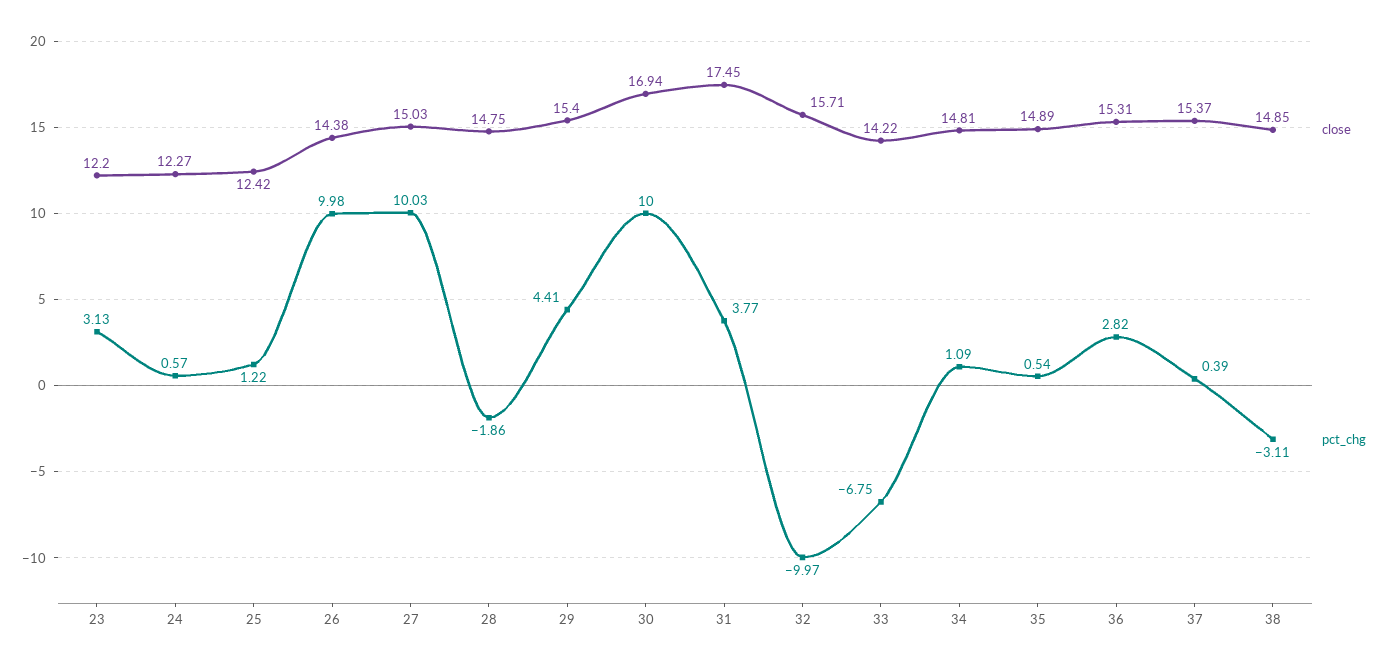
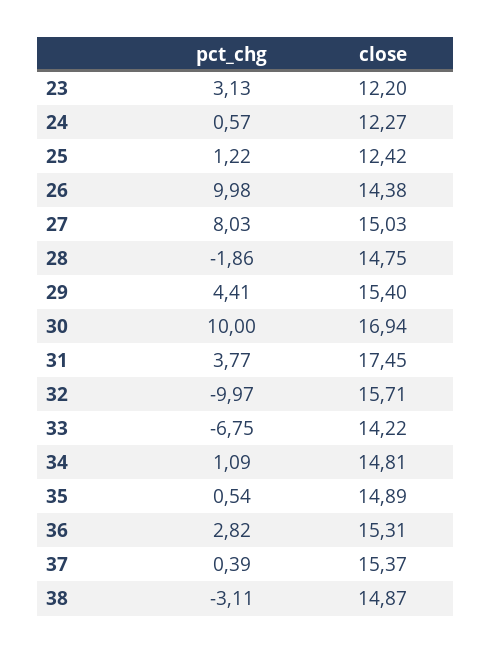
pct_chg, 27: 10.03 -> 8.03
close, 38: 14.85 -> 14.87

